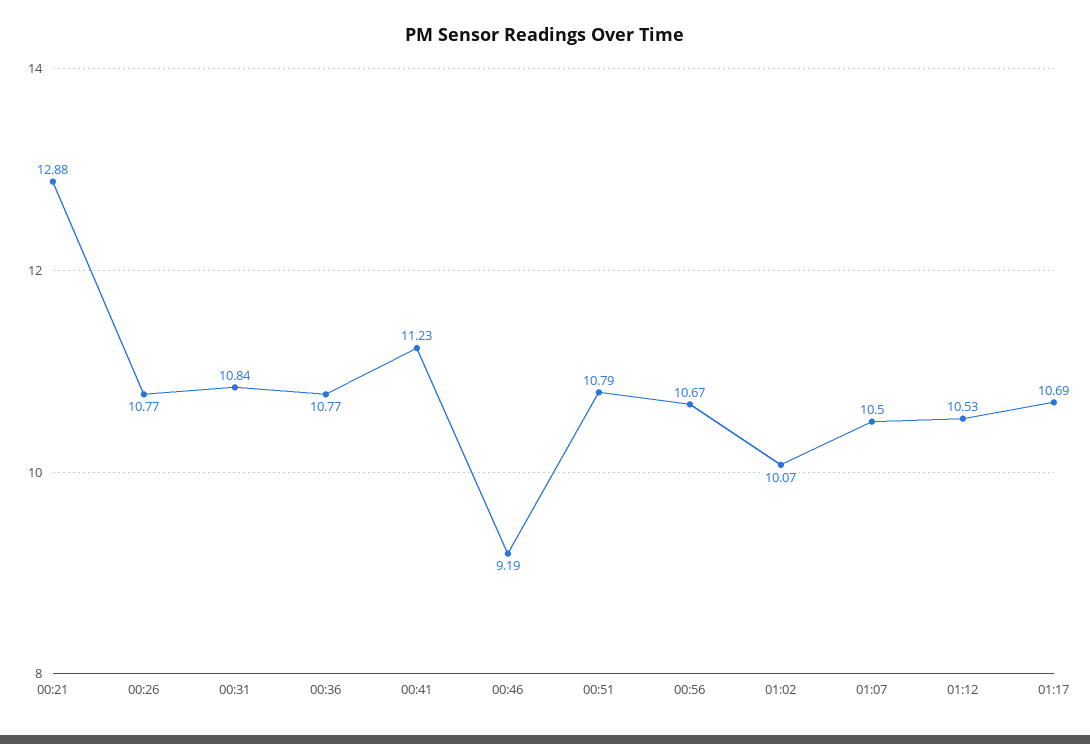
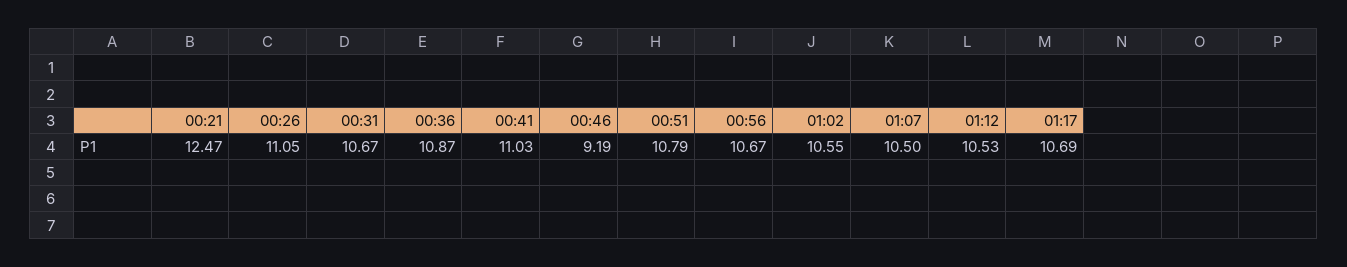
00:21: 12.88 -> 12.47
00:26: 10.77 -> 11.05
00:31: 10.84 -> 10.67
00:36: 10.77 -> 10.87
00:41: 11.23 -> 11.03
01:02: 10.07 -> 10.55

